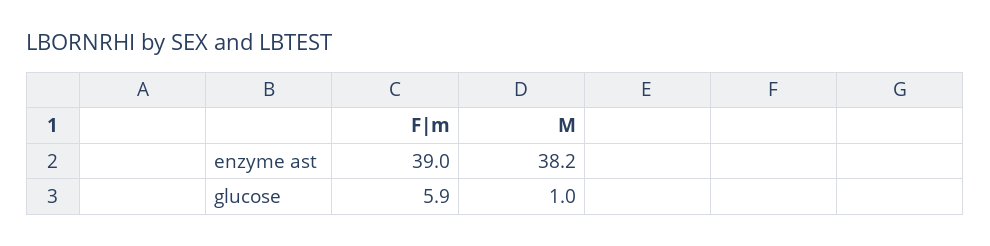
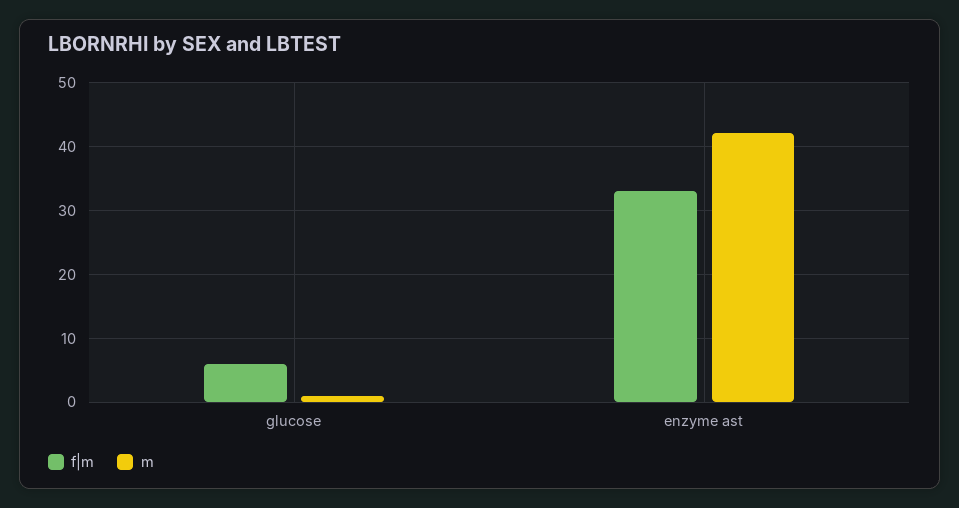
F|m, enzyme ast: 39 -> 33
M, enzyme ast: 38.2 -> 42

